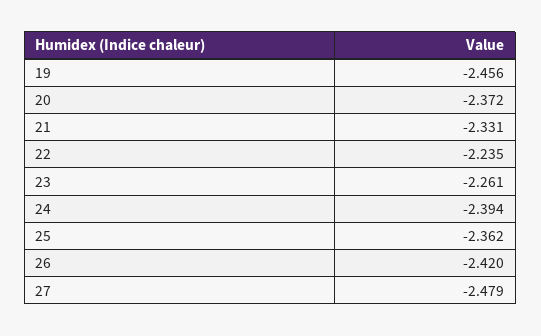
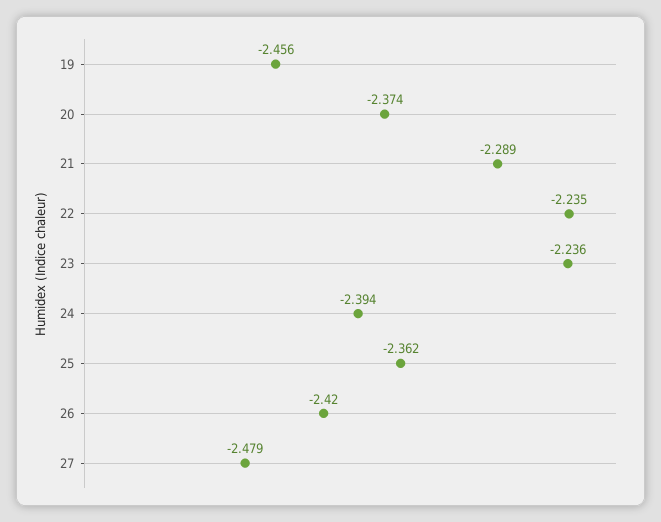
20: -2.372 -> -2.374
21: -2.331 -> -2.289
23: -2.261 -> -2.236

